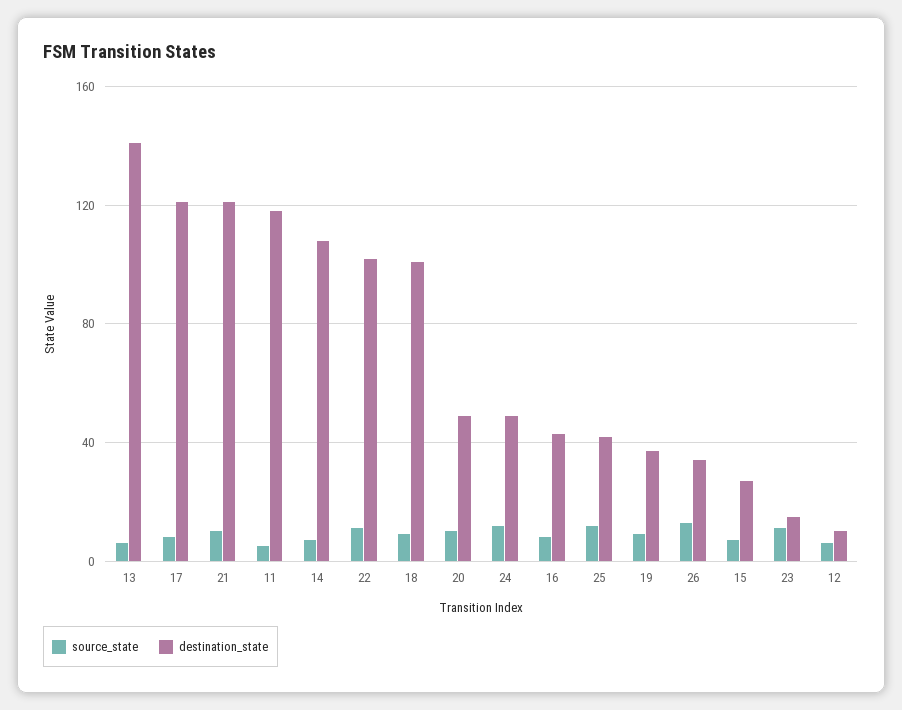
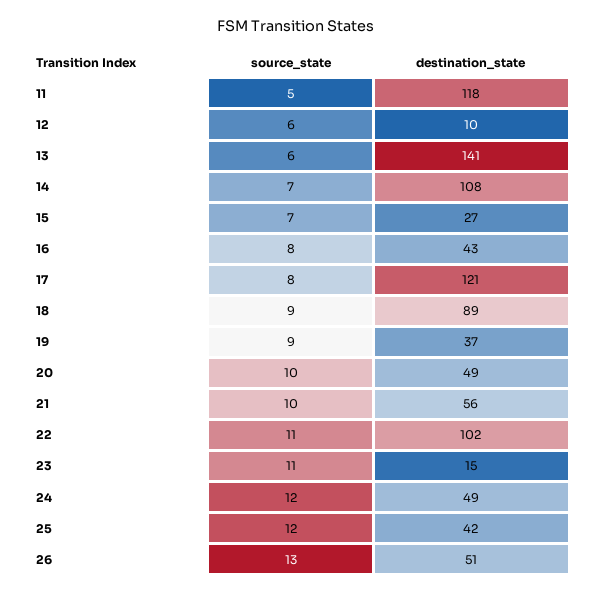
destination_state, 21: 120 -> 56
destination_state, 18: 100 -> 89
destination_state, 26: 35 -> 51

